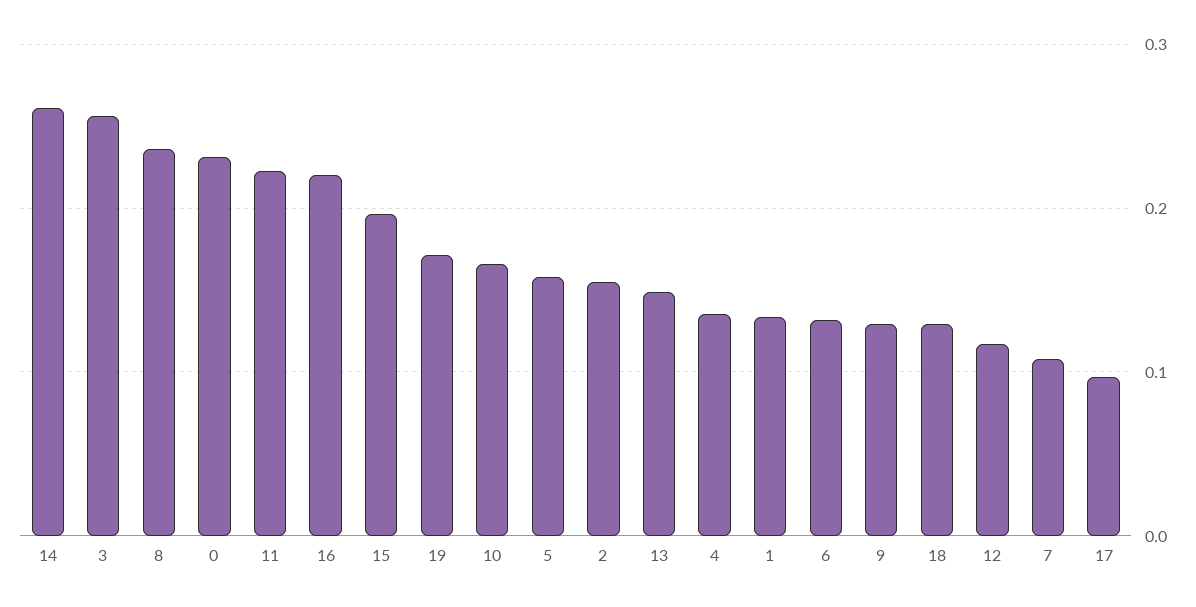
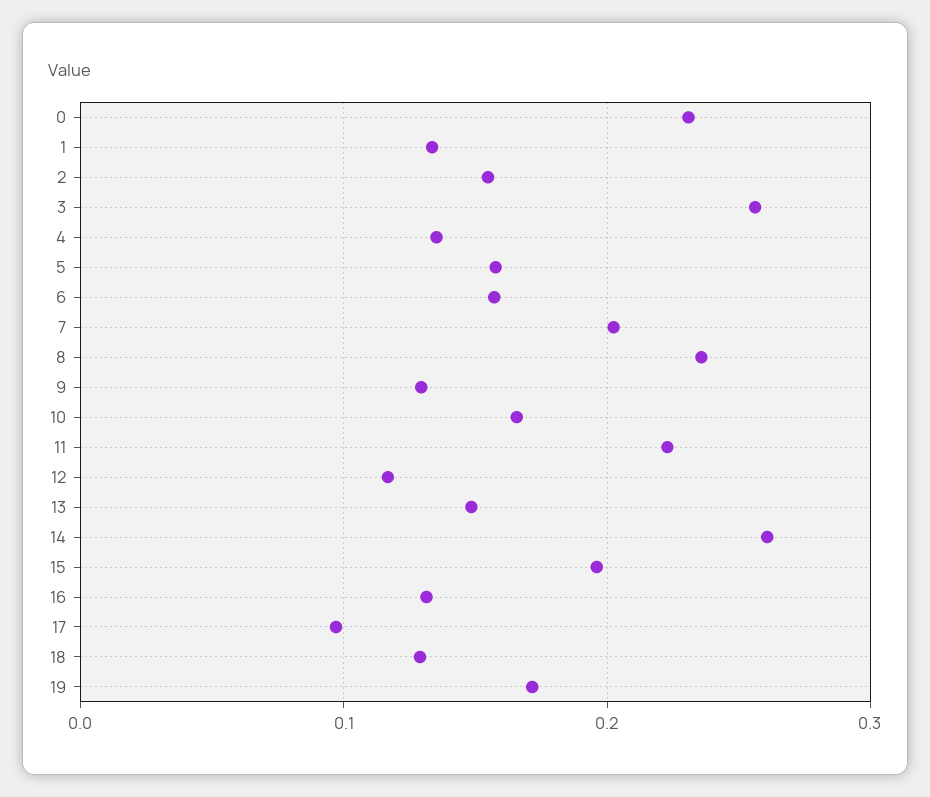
16: 0.22 -> 0.13
6: 0.13 -> 0.16
7: 0.11 -> 0.2

